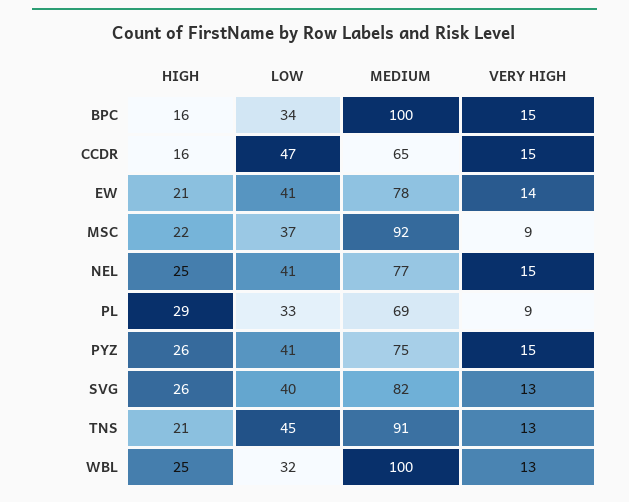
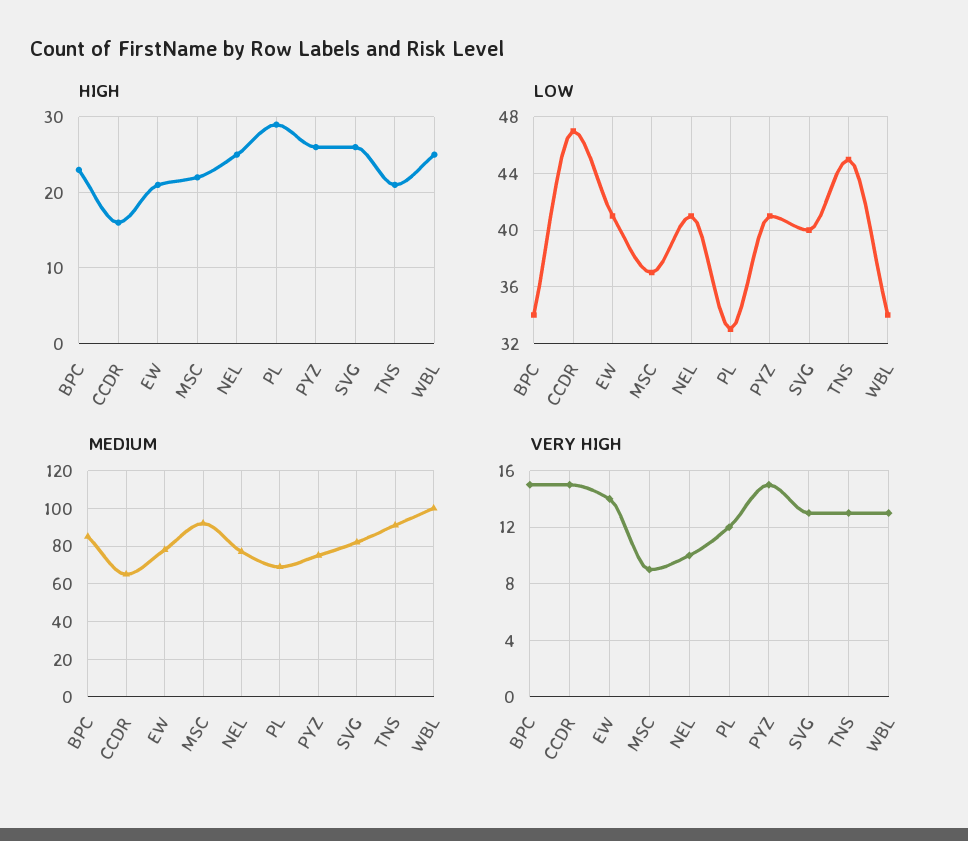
HIGH, BPC: 16 -> 23
MEDIUM, BPC: 100 -> 85
VERY HIGH, NEL: 15 -> 10
VERY HIGH, PL: 9 -> 12
LOW, WBL: 32 -> 34

